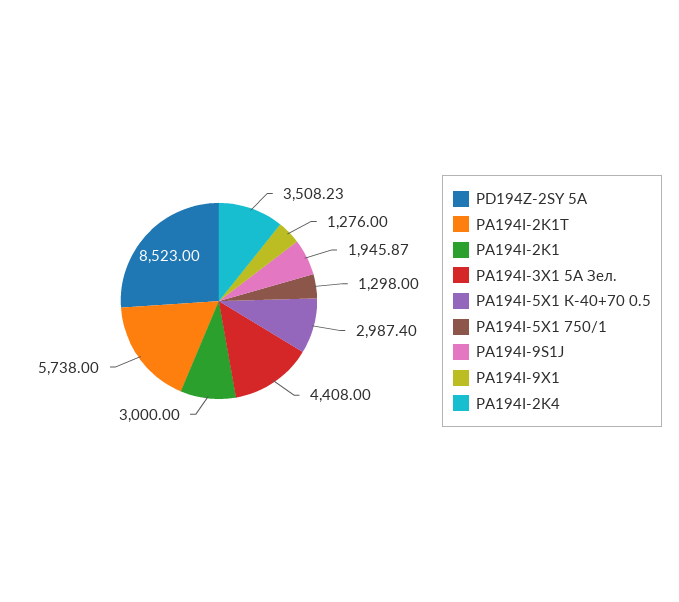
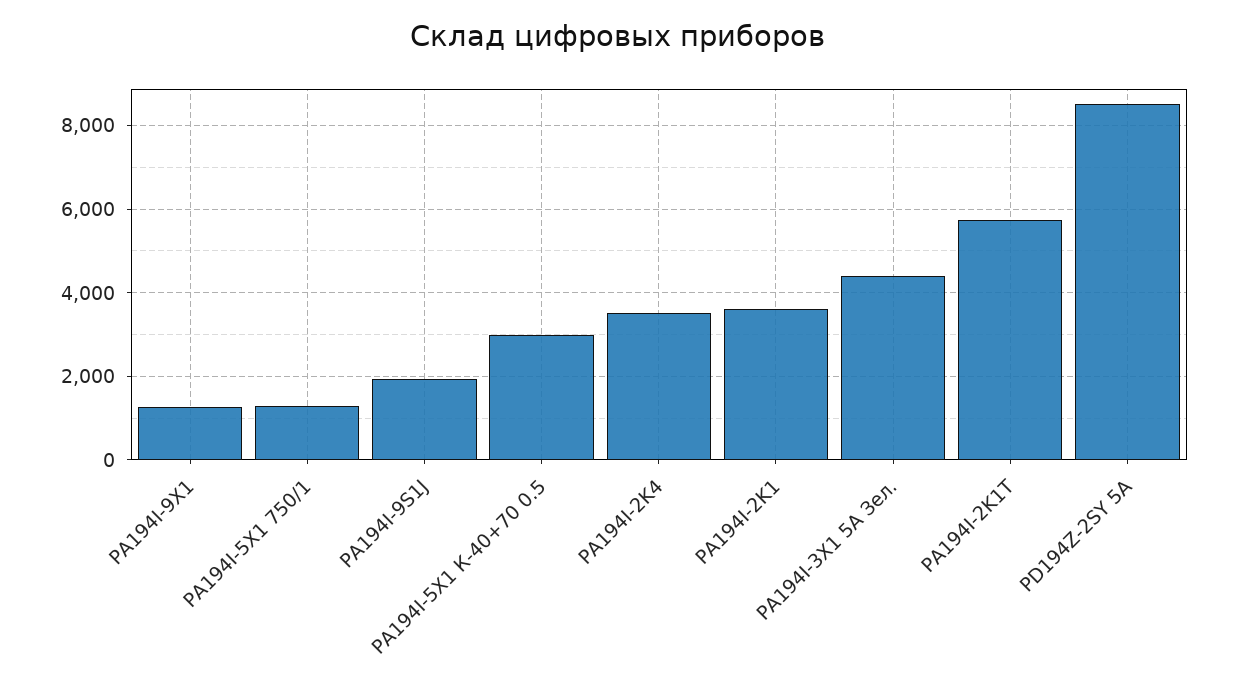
PA194I-2K1: 3000 -> 3600

